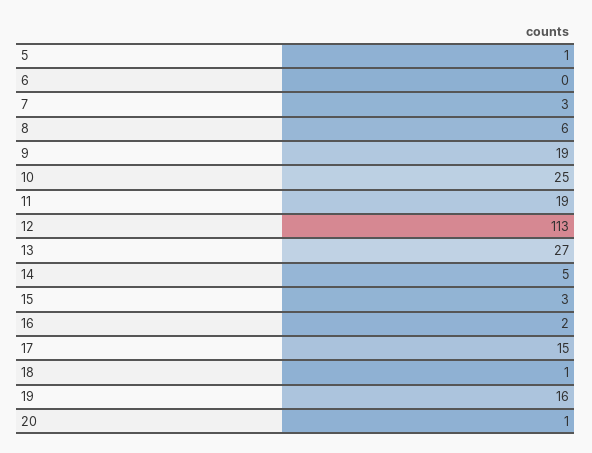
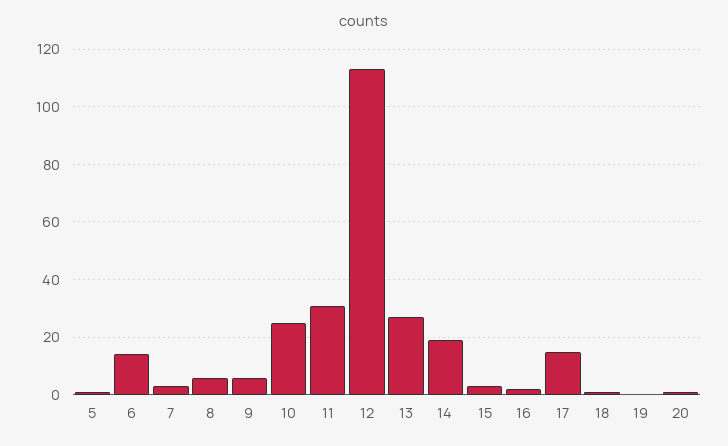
6: 0 -> 15
9: 19 -> 5
11: 19 -> 30
14: 5 -> 20
19: 16 -> 0

